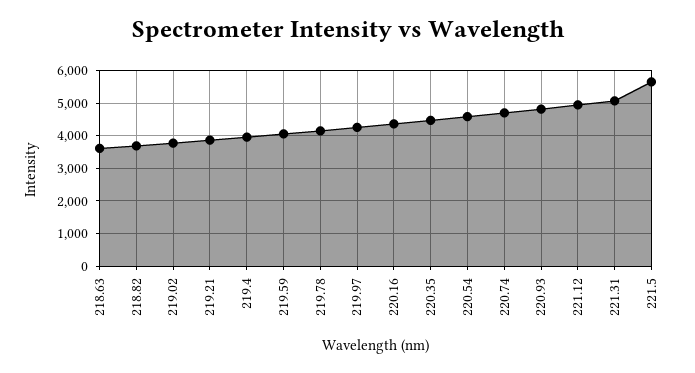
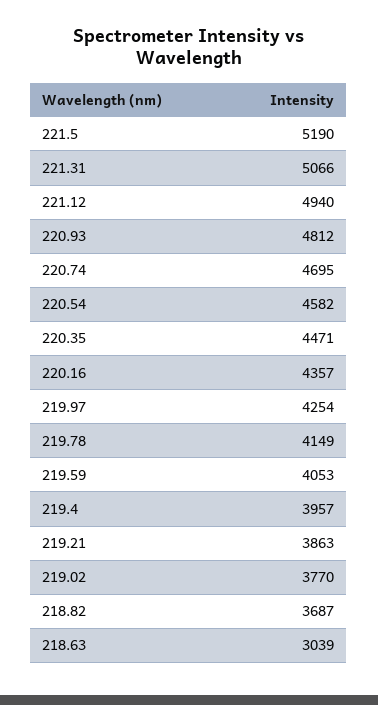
218.63: 3600 -> 3039
221.5: 5600 -> 5190

